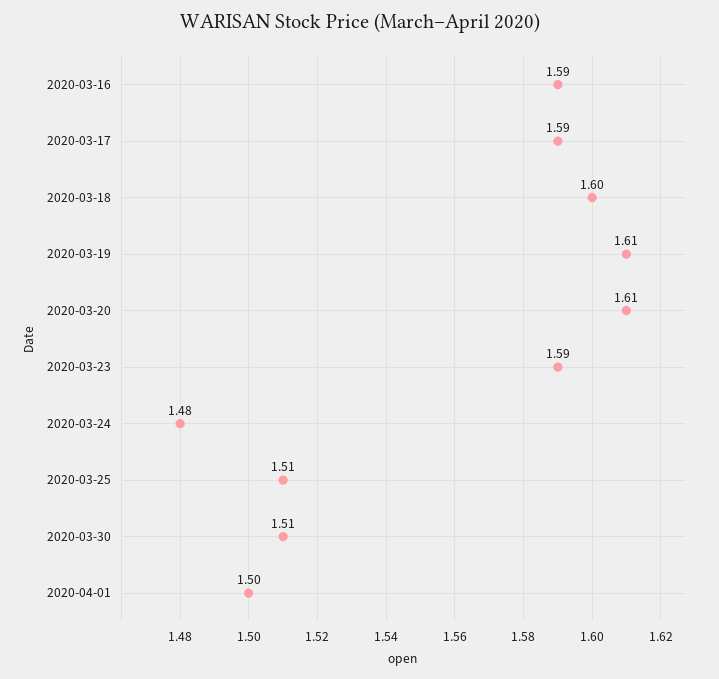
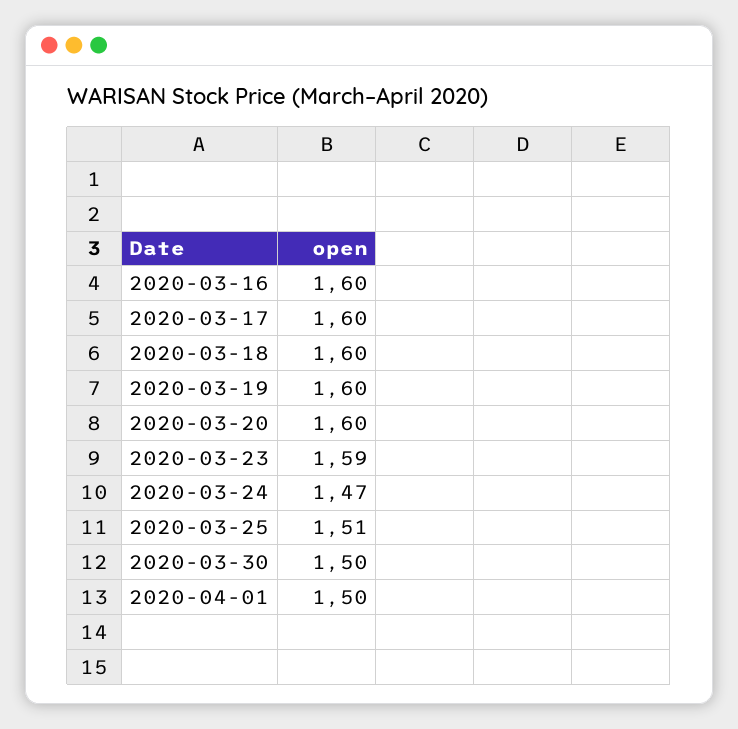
2020-03-16: 1.59 -> 1.6
2020-03-17: 1.59 -> 1.6
2020-03-19: 1.61 -> 1.6
2020-03-20: 1.61 -> 1.6
2020-03-24: 1.48 -> 1.47
2020-03-30: 1.51 -> 1.5

